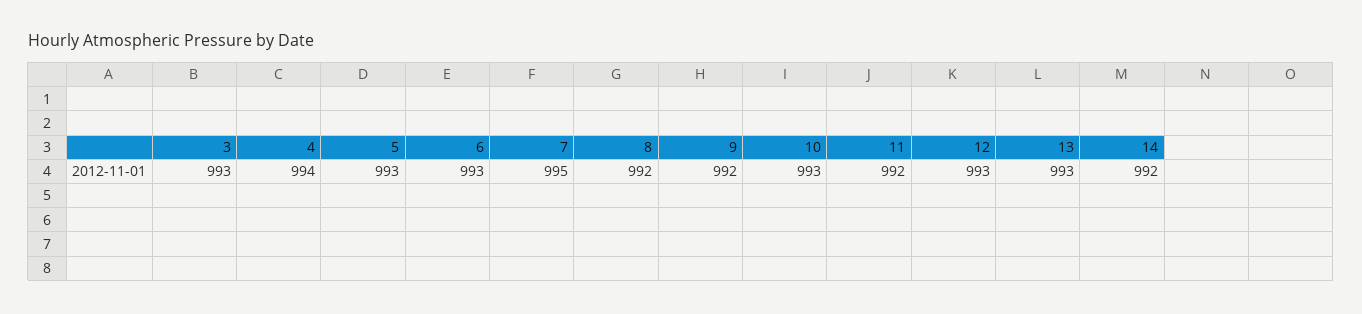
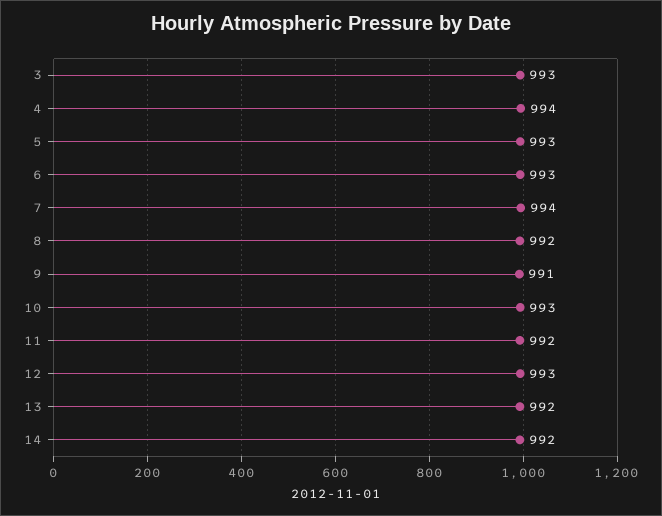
7: 995 -> 994
9: 992 -> 991
13: 993 -> 992

